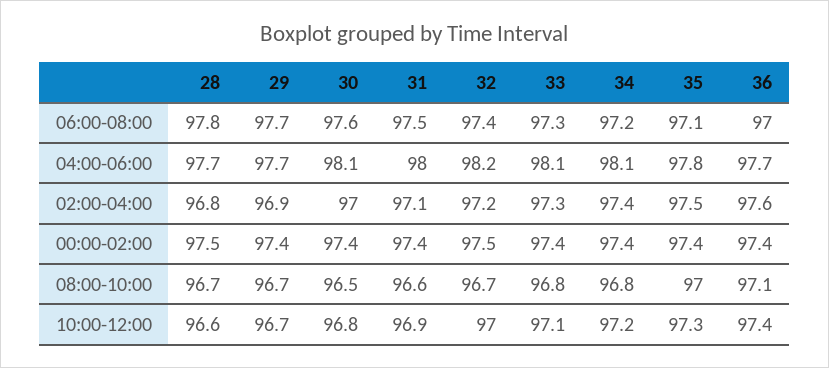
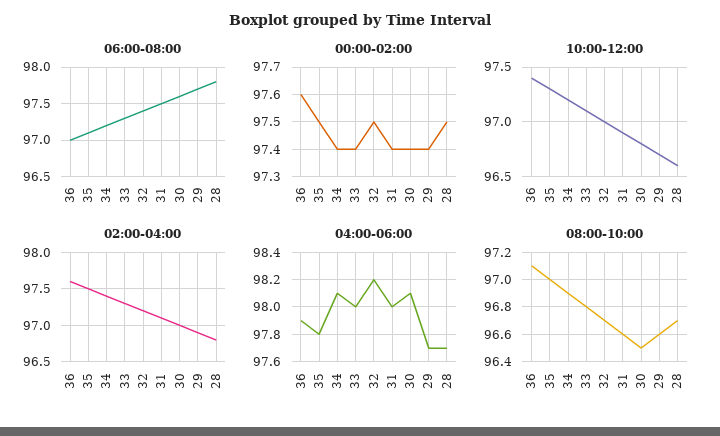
04:00-06:00, 33: 98.1 -> 98
04:00-06:00, 36: 97.7 -> 97.9
00:00-02:00, 35: 97.4 -> 97.5
00:00-02:00, 36: 97.4 -> 97.6
08:00-10:00, 29: 96.7 -> 96.6
08:00-10:00, 34: 96.8 -> 96.9

